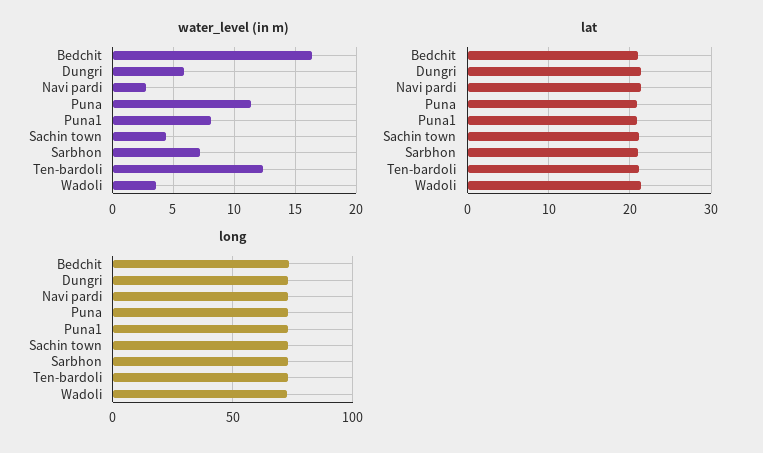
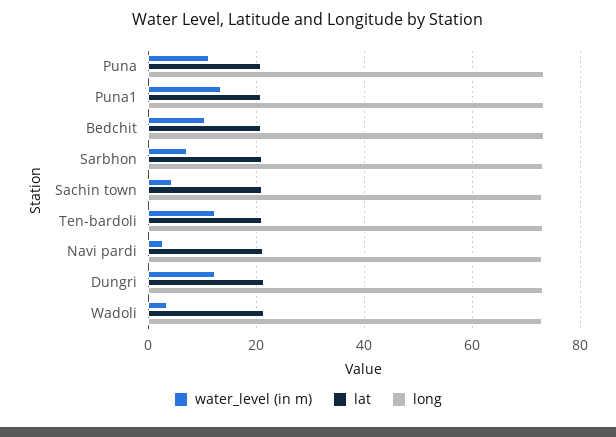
water_level (in m), Bedchit: 16.5 -> 10
water_level (in m), Dungri: 6 -> 12
water_level (in m), Puna1: 8 -> 14

